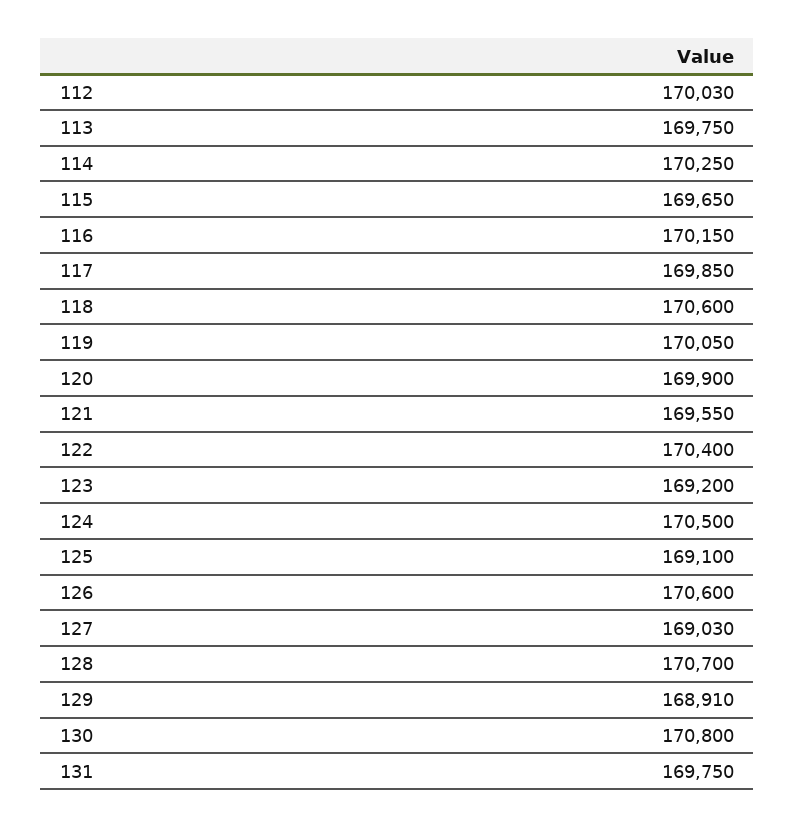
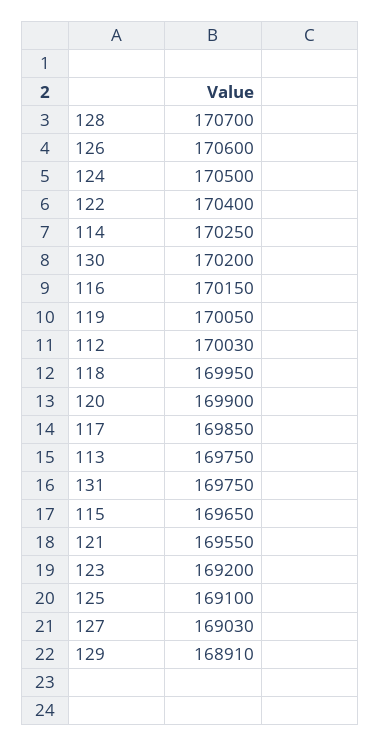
118: 170600 -> 169950
130: 170800 -> 170200

